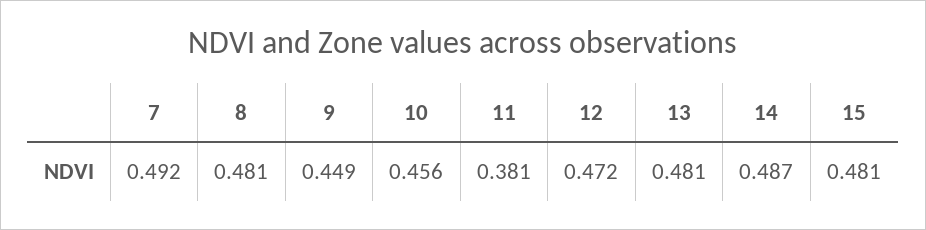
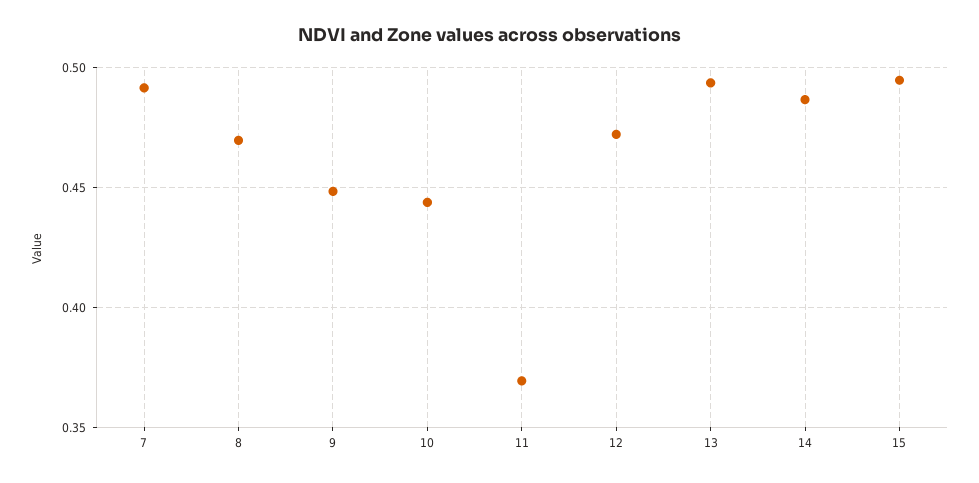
8: 0.481 -> 0.47
10: 0.456 -> 0.445
11: 0.381 -> 0.37
13: 0.481 -> 0.495
15: 0.481 -> 0.495

